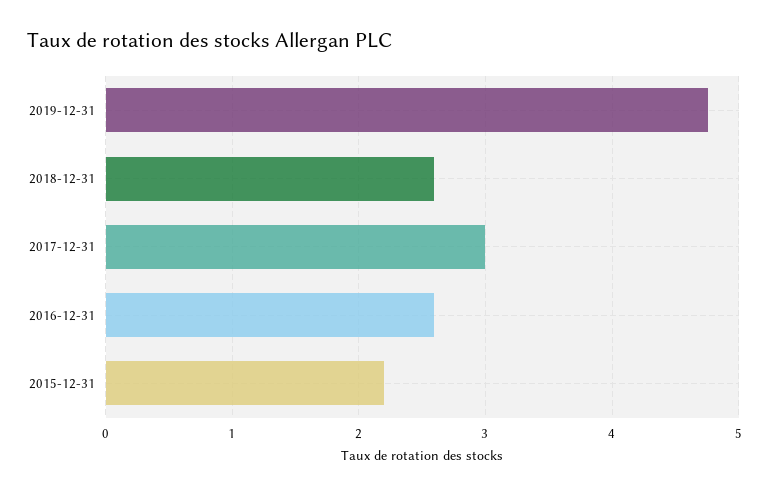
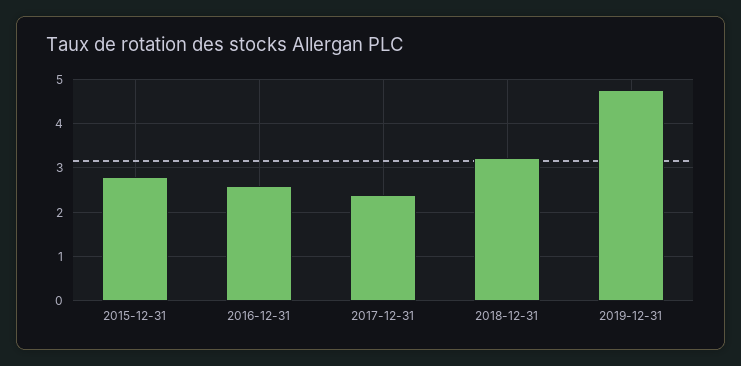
2018-12-31: 2.6 -> 3.2
2017-12-31: 3 -> 2.4
2015-12-31: 2.2 -> 2.8

